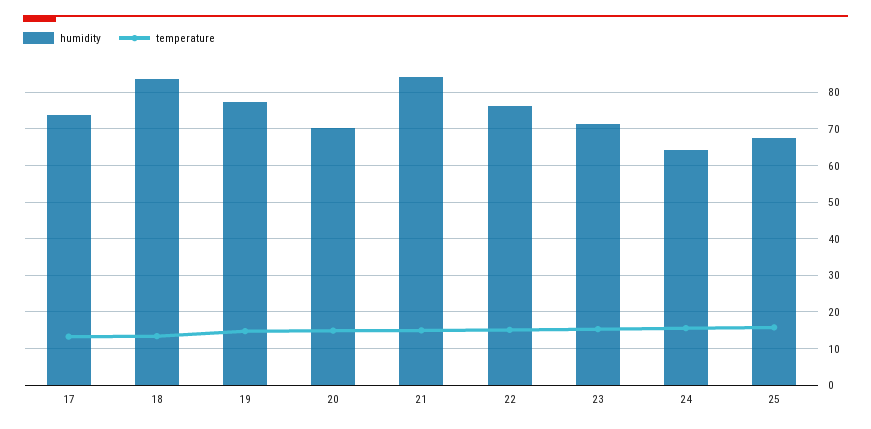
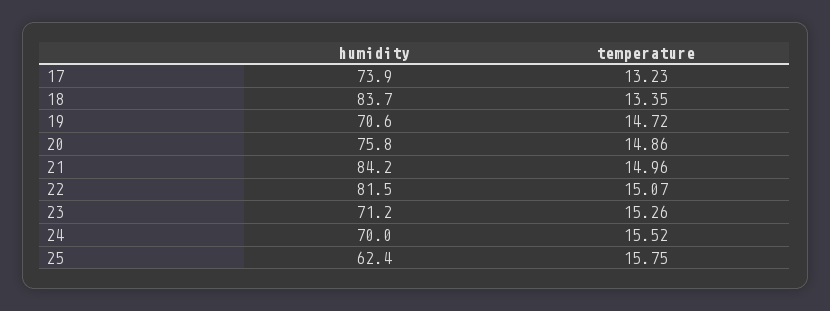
humidity, 19: 78 -> 70.6
humidity, 20: 70 -> 75.8
humidity, 22: 76 -> 81.5
humidity, 24: 64 -> 70
humidity, 25: 68 -> 62.4

